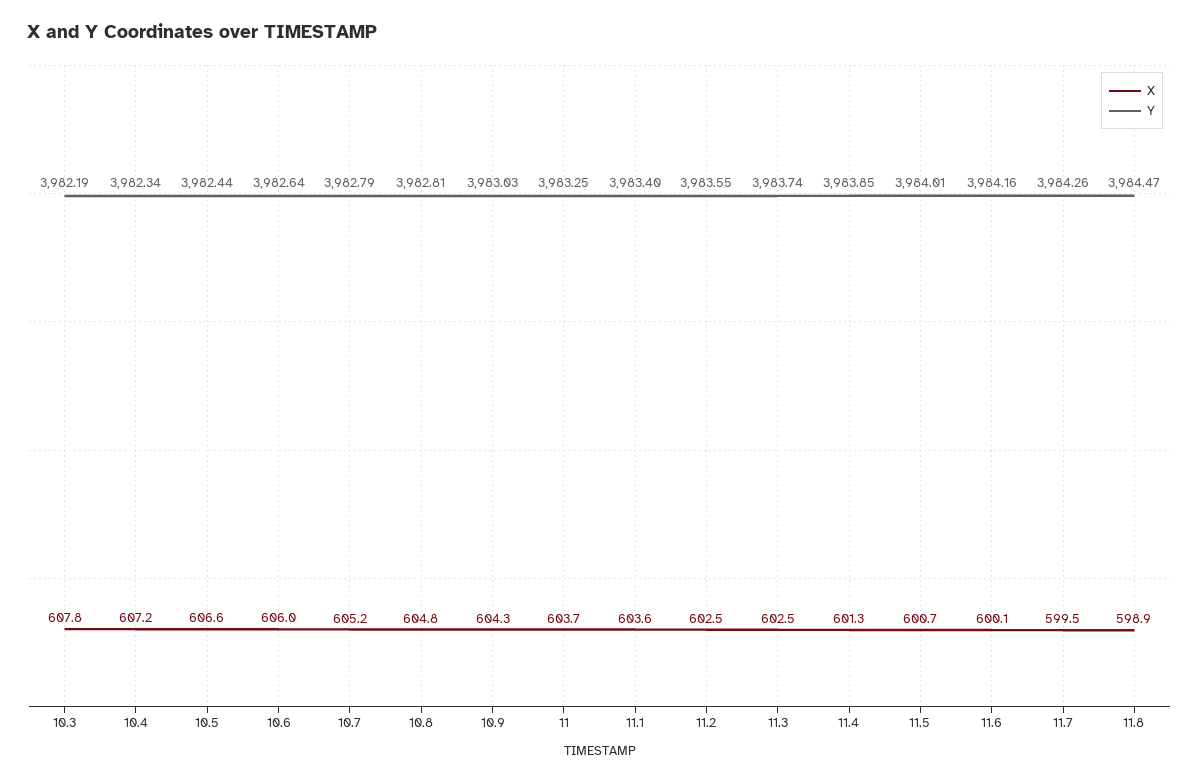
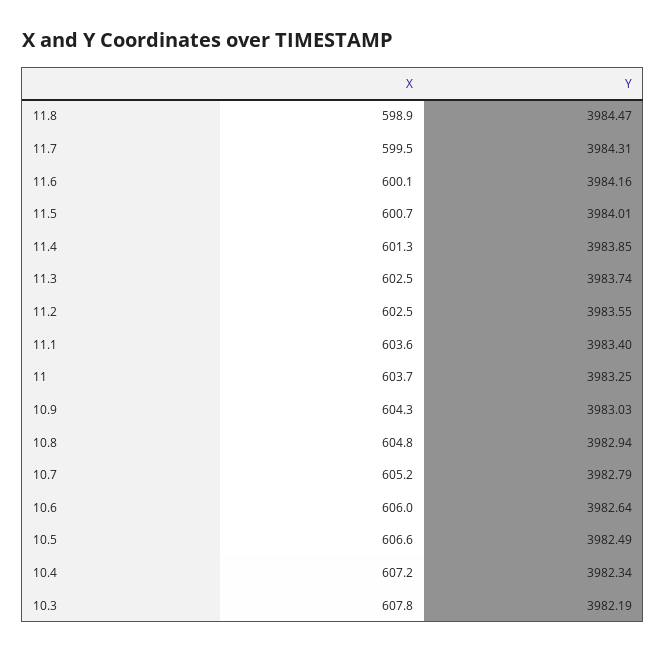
Y, 10.5: 3982.44 -> 3982.49
Y, 10.8: 3982.81 -> 3982.94
Y, 11.7: 3984.26 -> 3984.31

